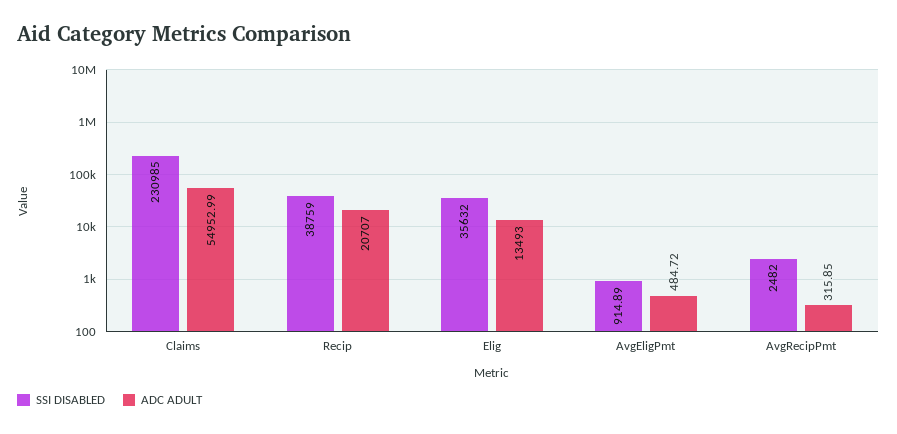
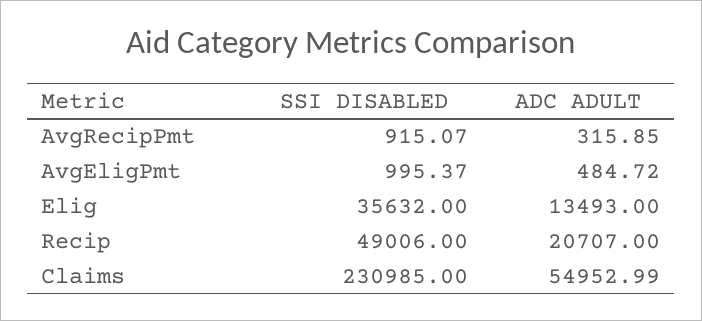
SSI DISABLED, Recip: 38759 -> 49006
SSI DISABLED, AvgEligPmt: 914.89 -> 995.37
SSI DISABLED, AvgRecipPmt: 2482 -> 915.07

